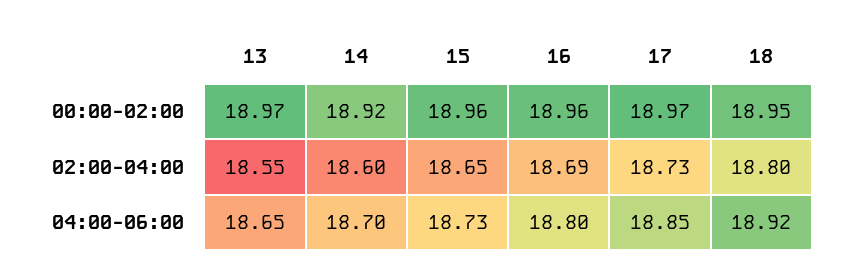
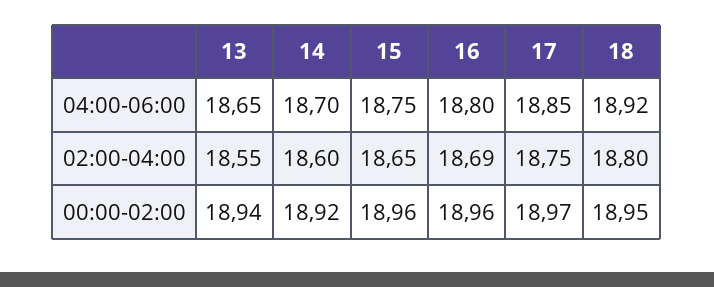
13, 00:00-02:00: 18.97 -> 18.94
17, 02:00-04:00: 18.73 -> 18.75
15, 04:00-06:00: 18.73 -> 18.75

